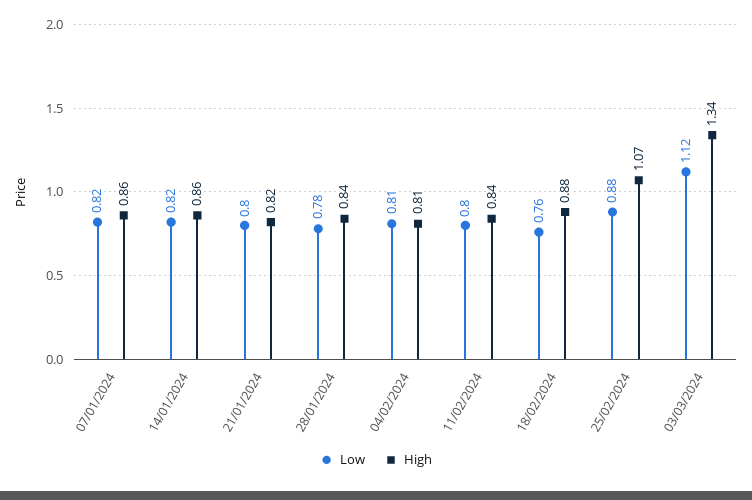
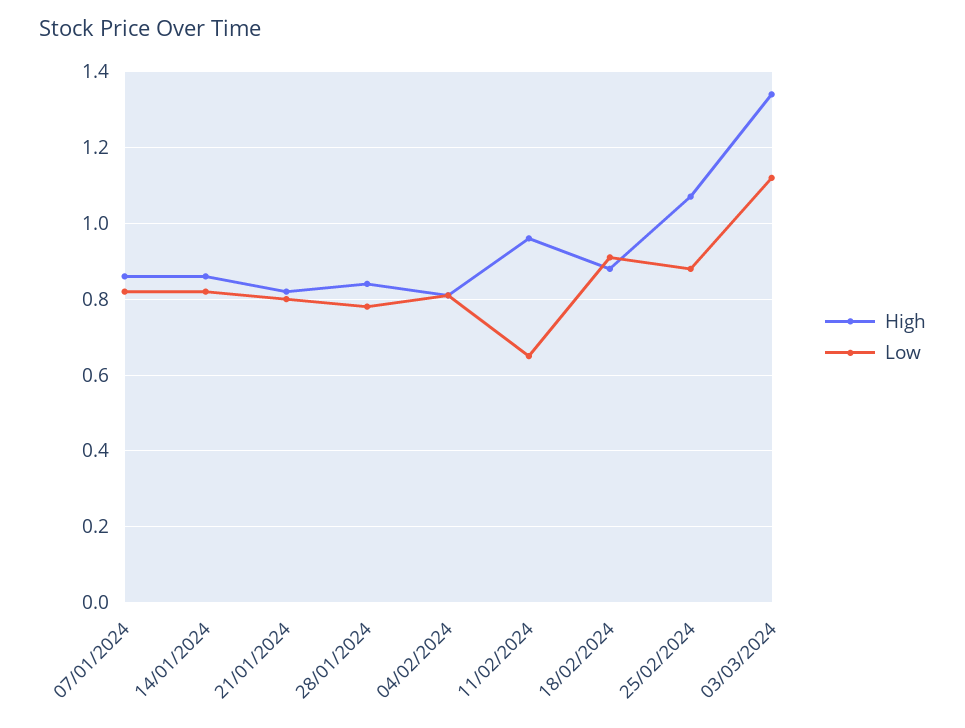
Low, 11/02/2024: 0.8 -> 0.65
High, 11/02/2024: 0.84 -> 0.95
Low, 18/02/2024: 0.76 -> 0.9

